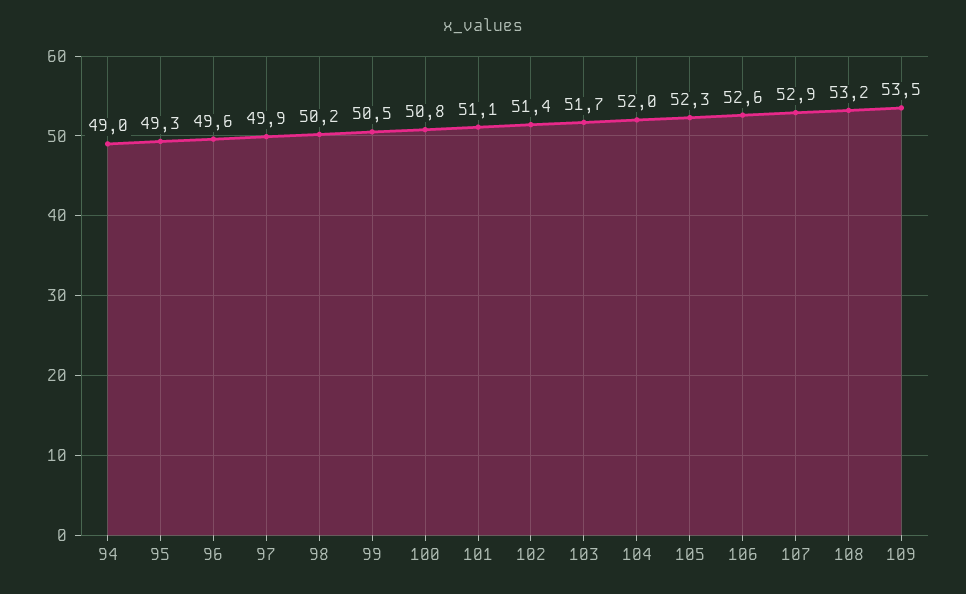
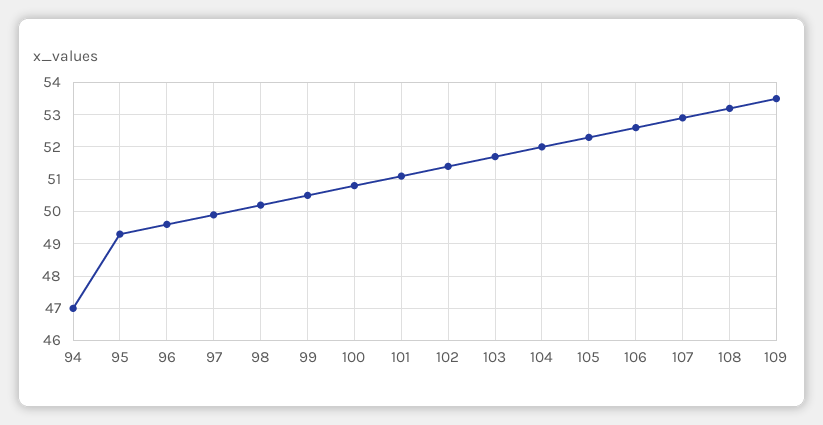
94: 49 -> 47

